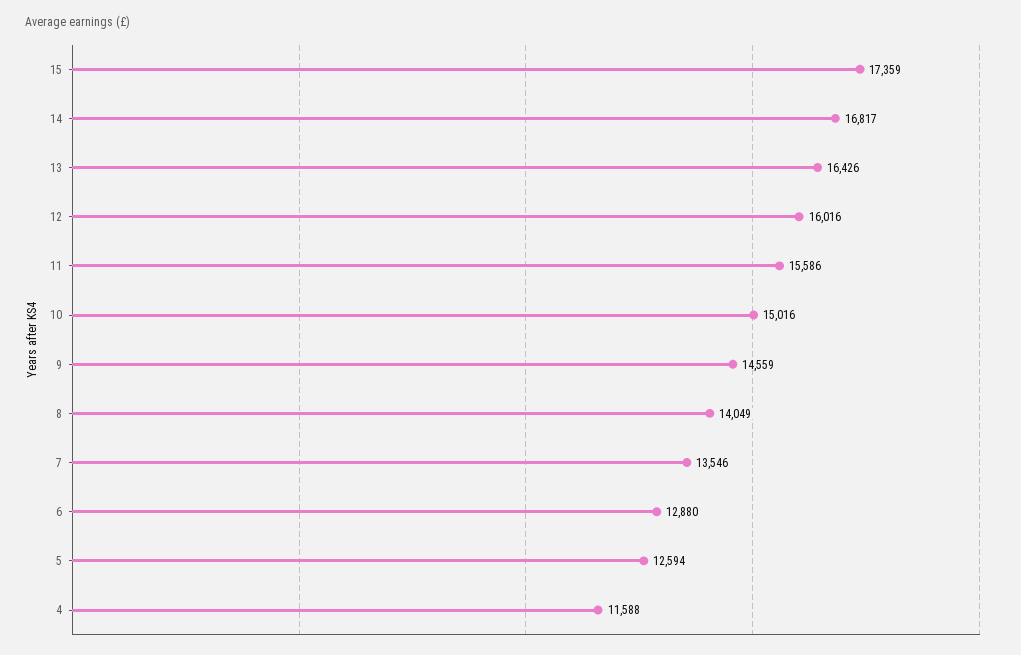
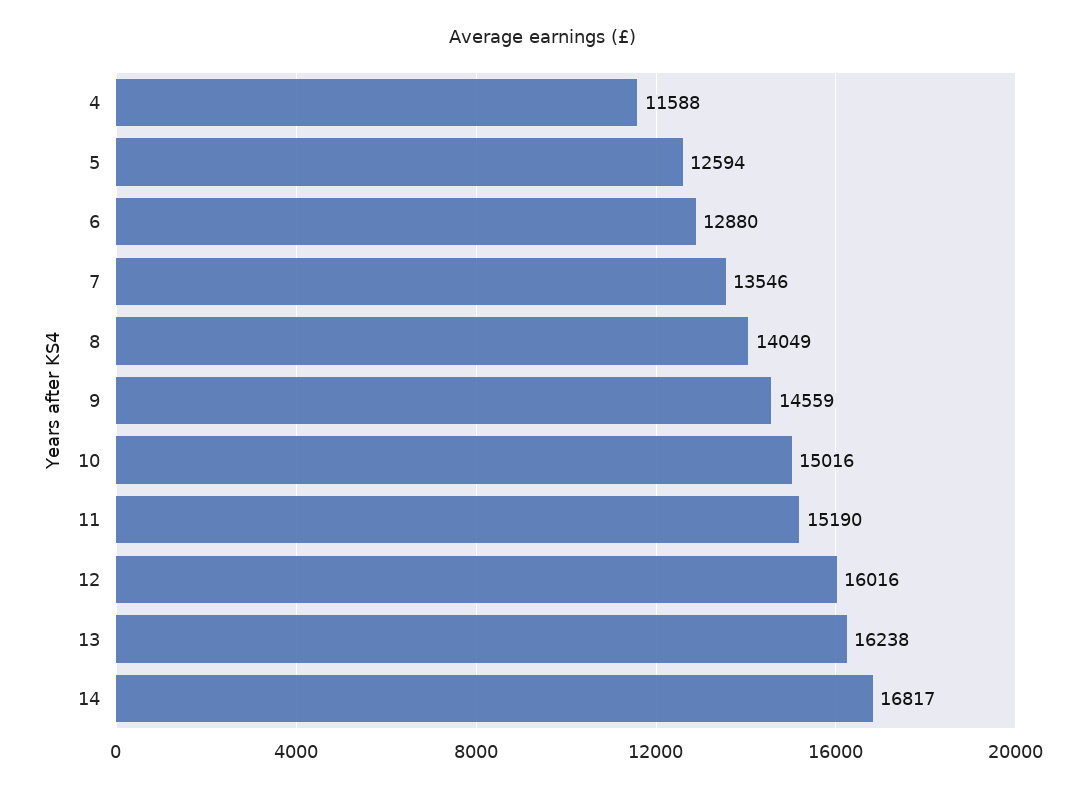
15: 17359 -> none
13: 16426 -> 16238
11: 15586 -> 15190

